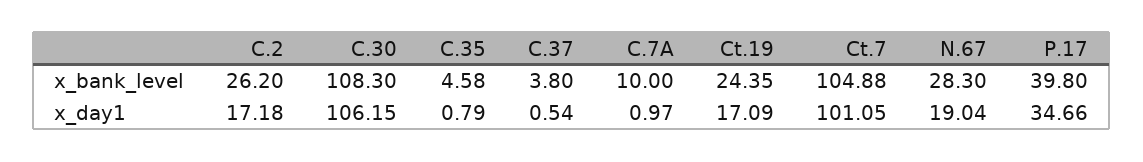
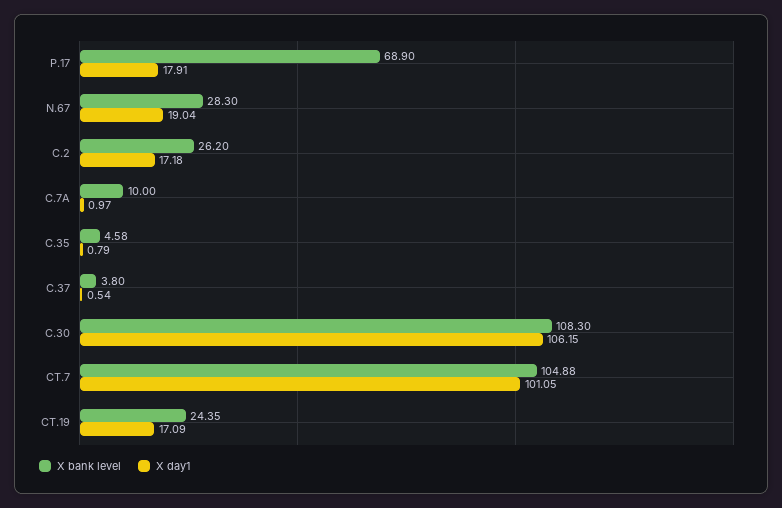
x_bank_level, P.17: 39.8 -> 68.9
x_day1, P.17: 34.66 -> 17.91

